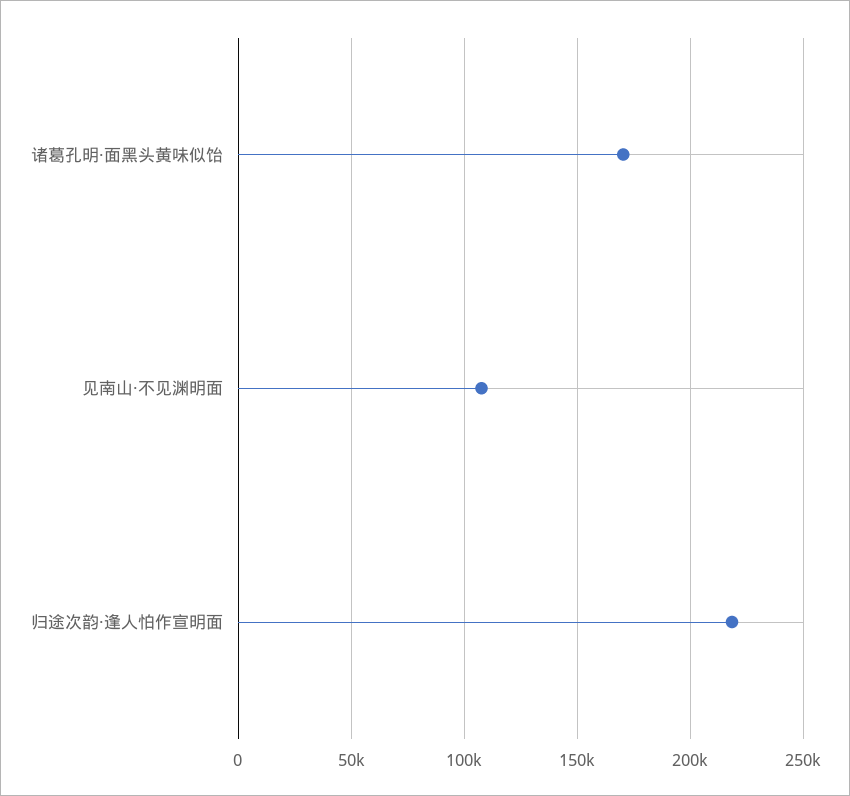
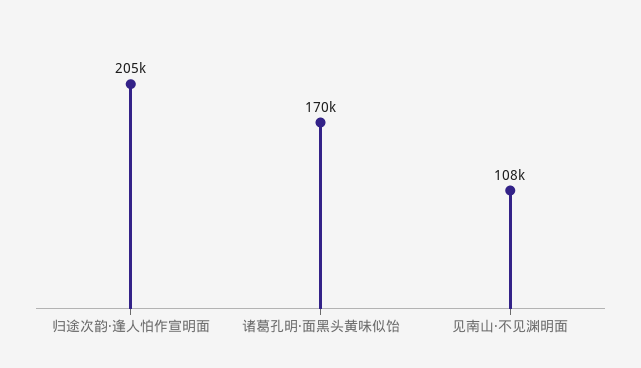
归途次韵·逢人怕作宣明面: 220000 -> 205000

